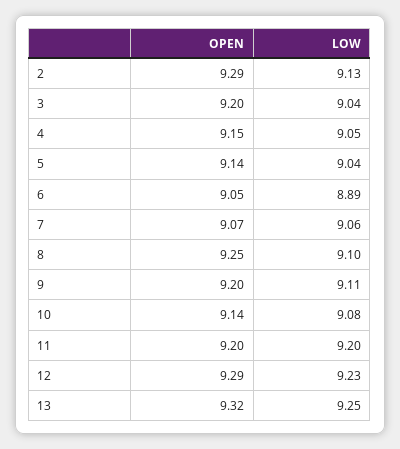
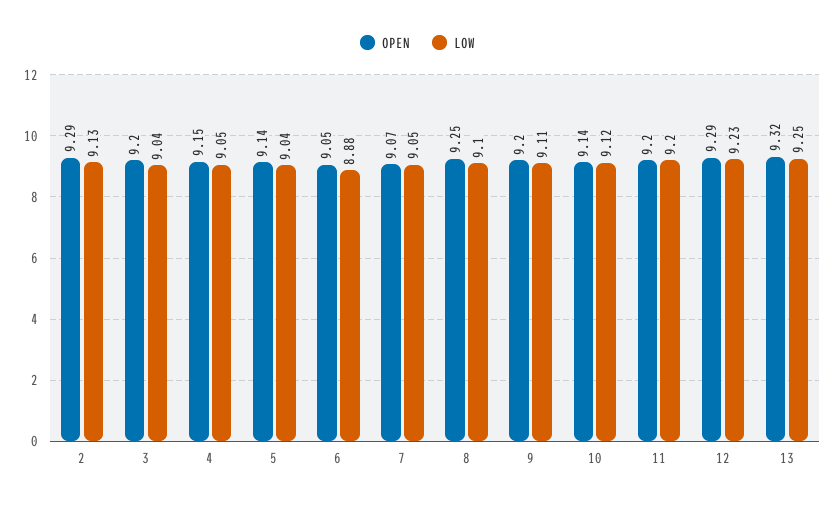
LOW, 6: 8.89 -> 8.88
LOW, 7: 9.06 -> 9.05
LOW, 10: 9.08 -> 9.12

